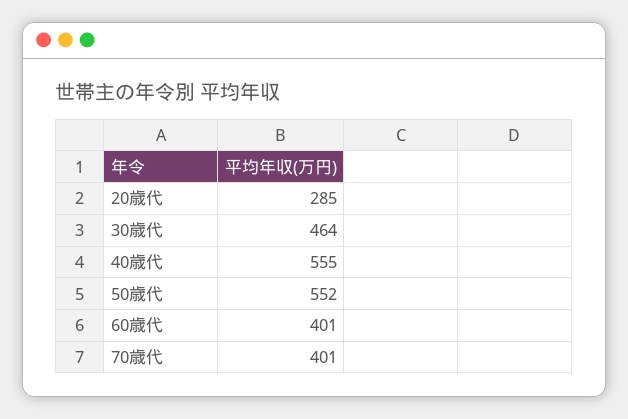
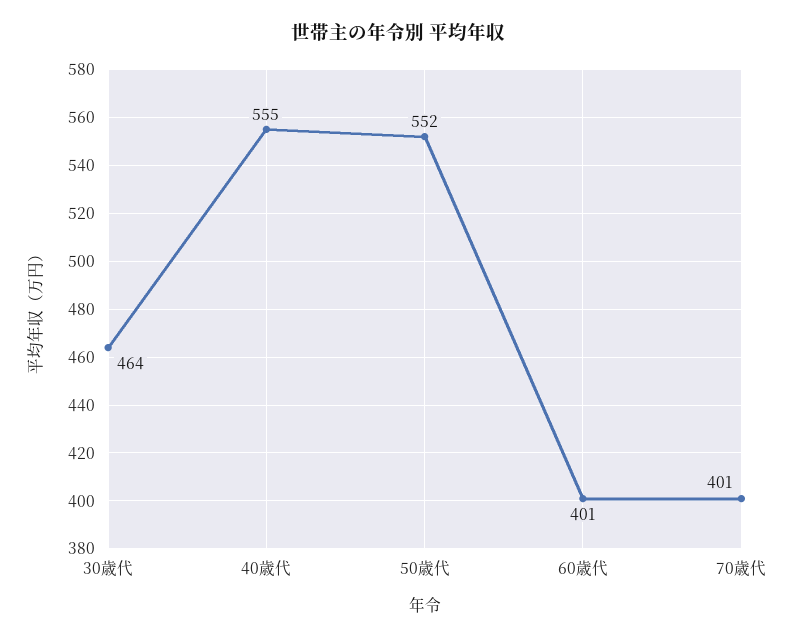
20歳代: 285 -> none

